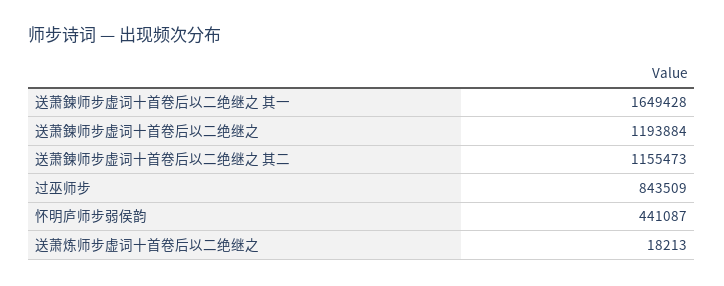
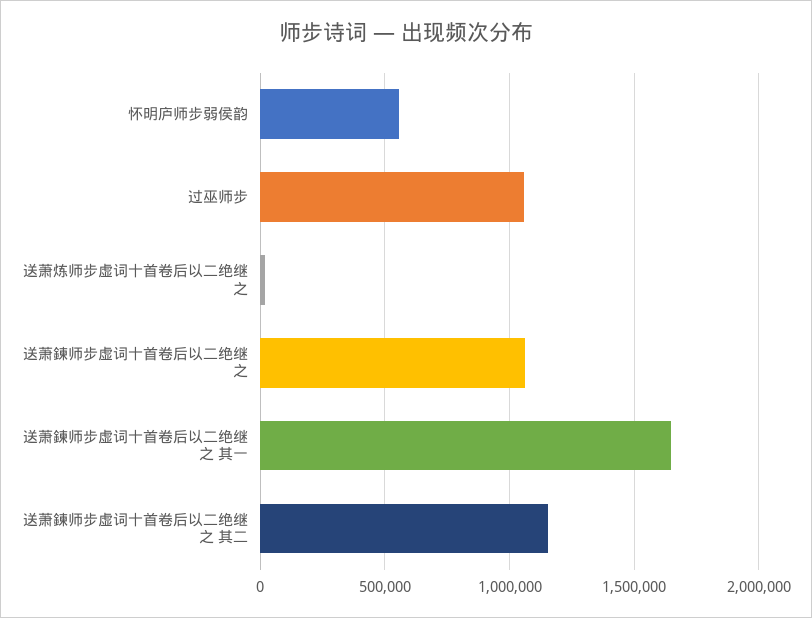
送萧鍊师步虚词十首卷后以二绝继之: 1193884 -> 1050000
过巫师步: 843509 -> 1050000
怀明庐师步弱侯韵: 441087 -> 550000

